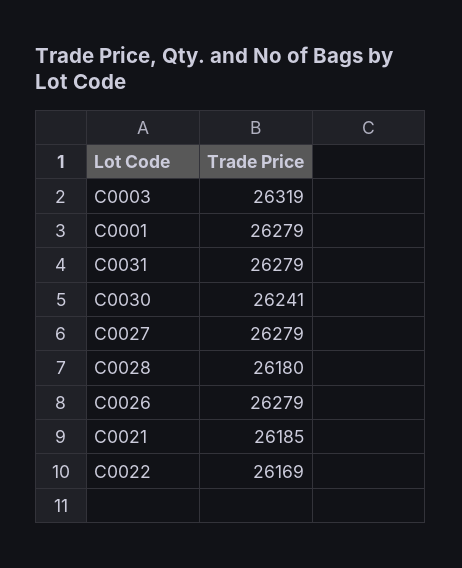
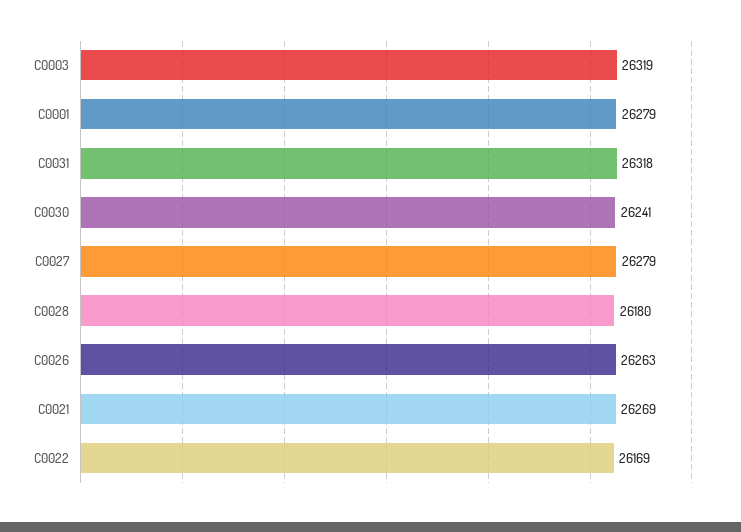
C0031: 26279 -> 26318
C0026: 26279 -> 26263
C0021: 26185 -> 26269

